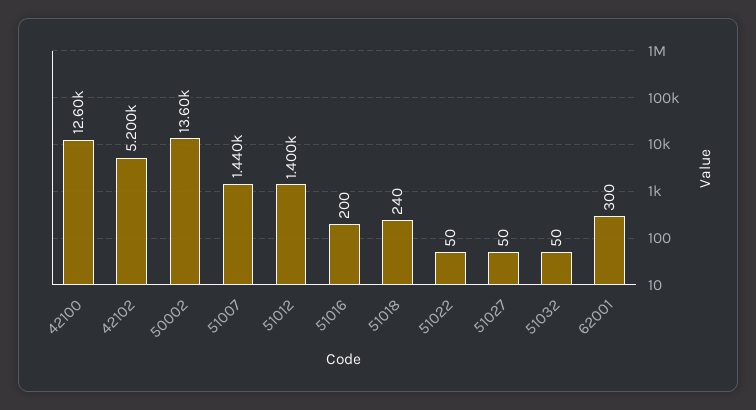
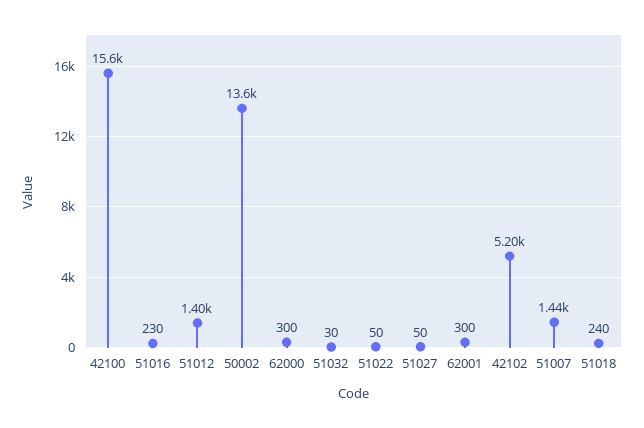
42100: 12600 -> 15600
51016: 200 -> 230
51032: 50 -> 30
62000: none -> 300

